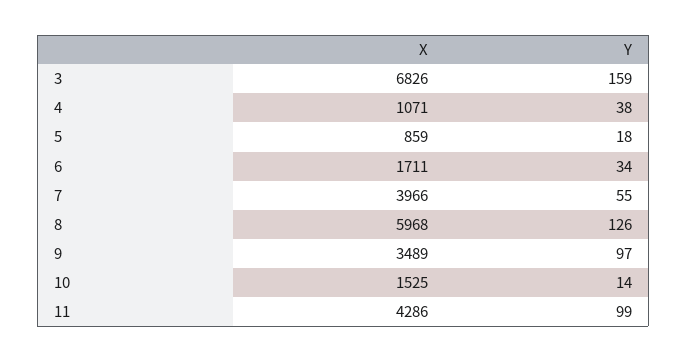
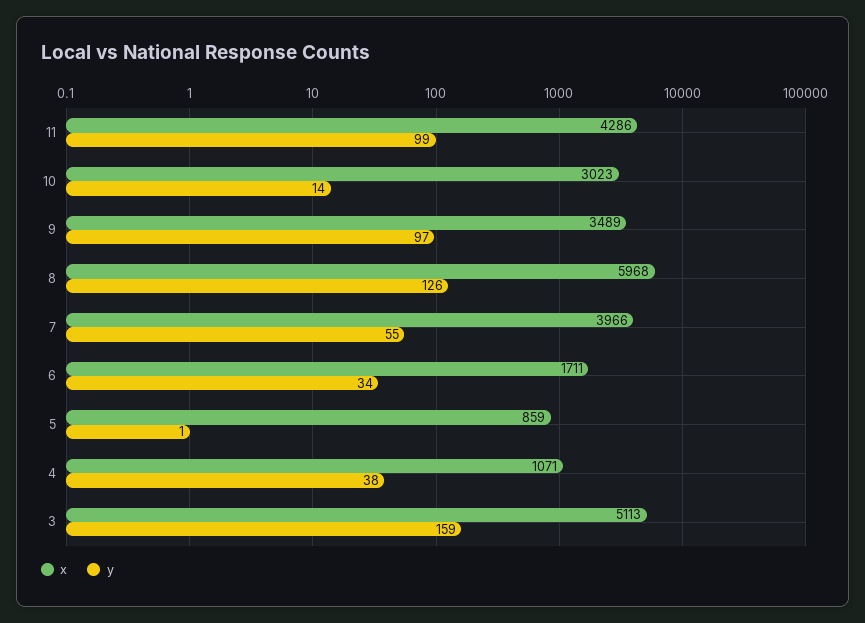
X, 3: 6826 -> 5113
Y, 5: 18 -> 1
X, 10: 1525 -> 3023

